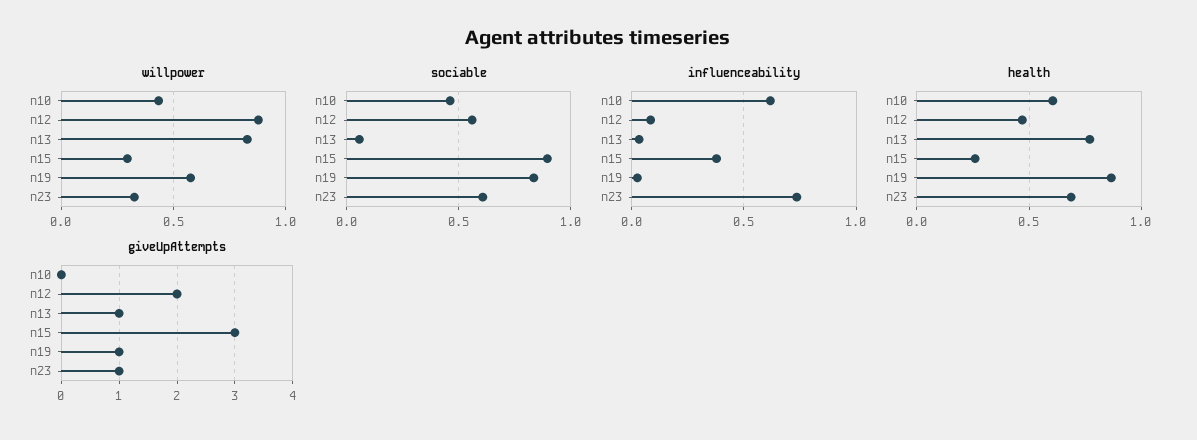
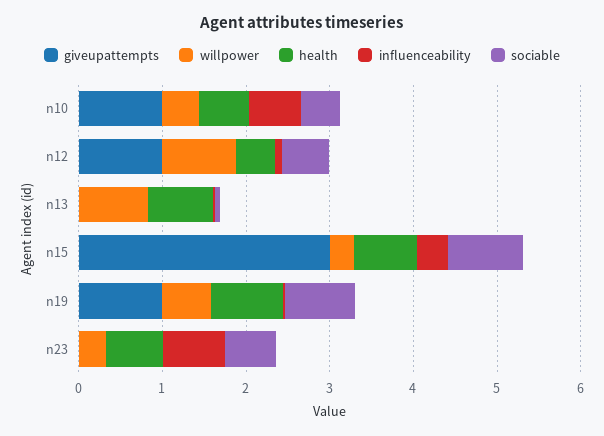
health, n15: 0.25 -> 0.8
giveUpAttempts, n10: 0 -> 1
giveUpAttempts, n12: 2 -> 1
giveUpAttempts, n13: 1 -> 0
giveUpAttempts, n23: 1 -> 0

